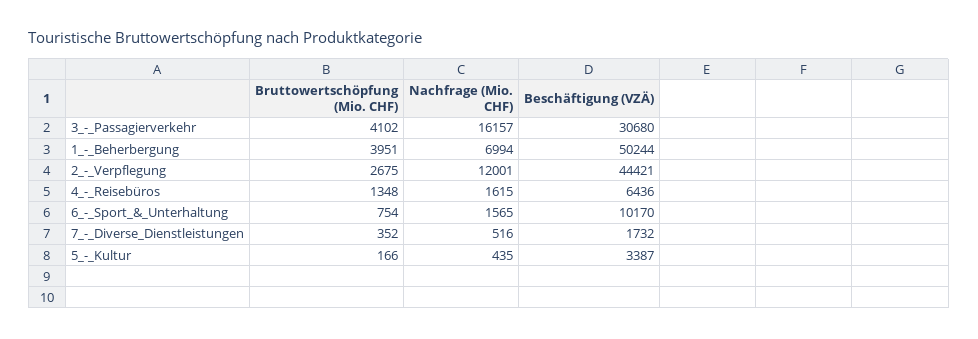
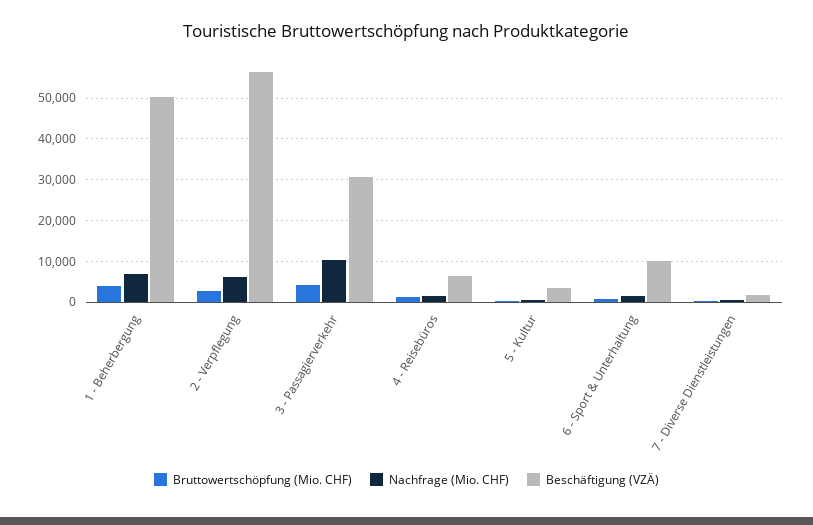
Nachfrage (Mio. CHF), 3_-_Passagierverkehr: 16157 -> 10000
Nachfrage (Mio. CHF), 2_-_Verpflegung: 12001 -> 6000
Beschäftigung (VZÄ), 2_-_Verpflegung: 44421 -> 56000

